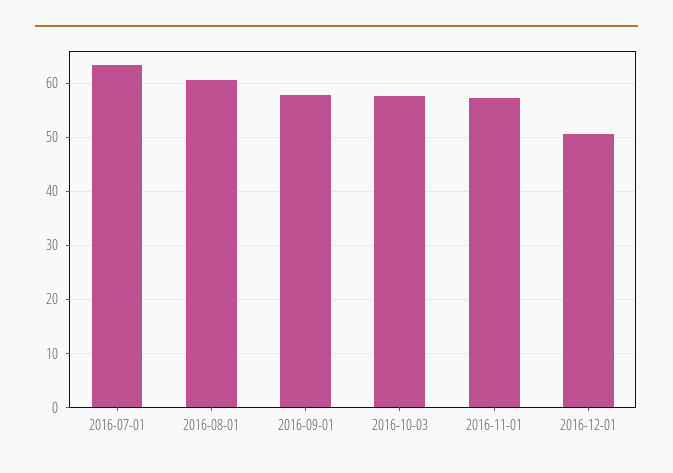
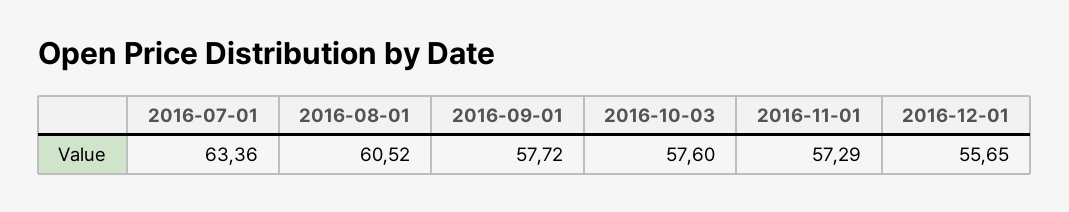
2016-12-01: 50 -> 55.65

